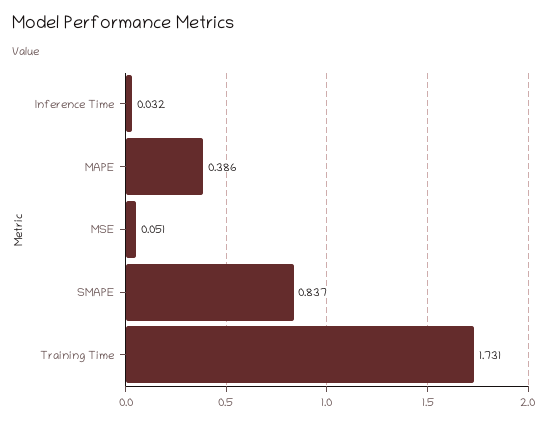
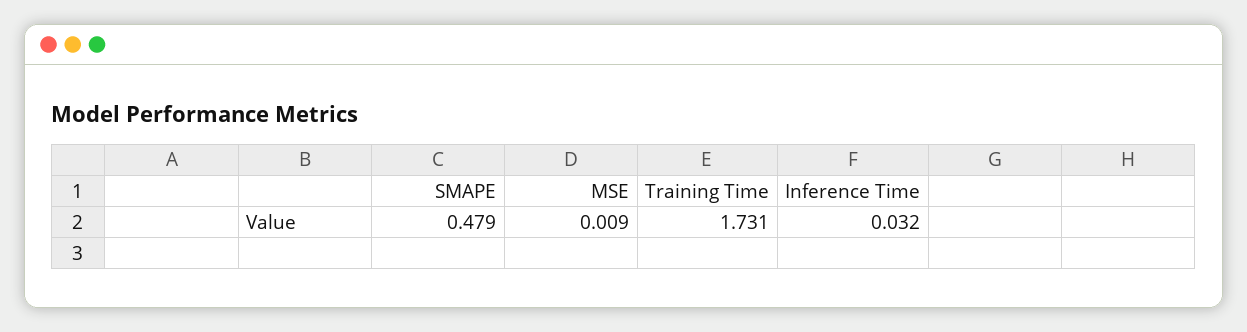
MAPE: 0.386 -> none
MSE: 0.051 -> 0.009
SMAPE: 0.837 -> 0.479

